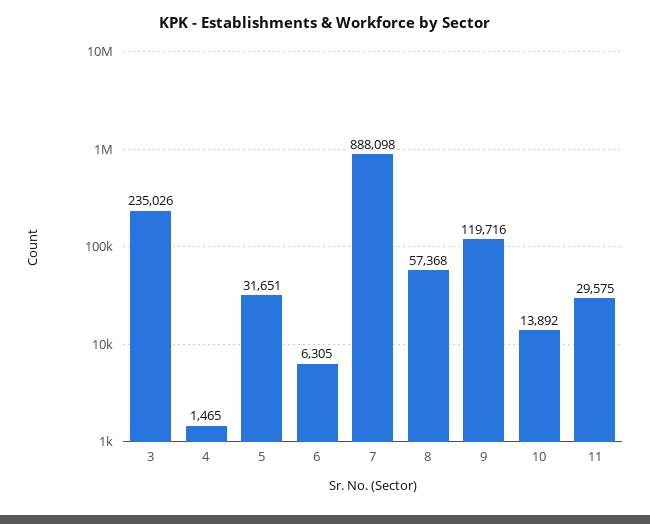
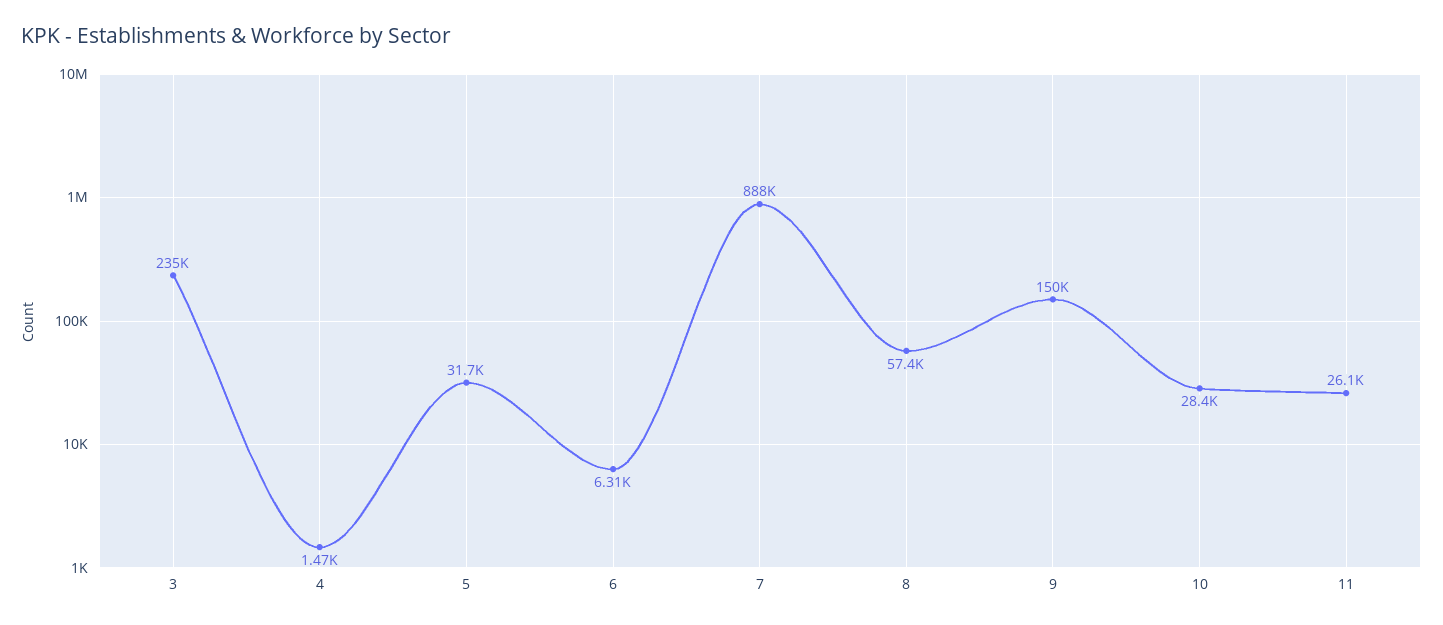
9: 119716 -> 150000
10: 13892 -> 28400
11: 29575 -> 26100

